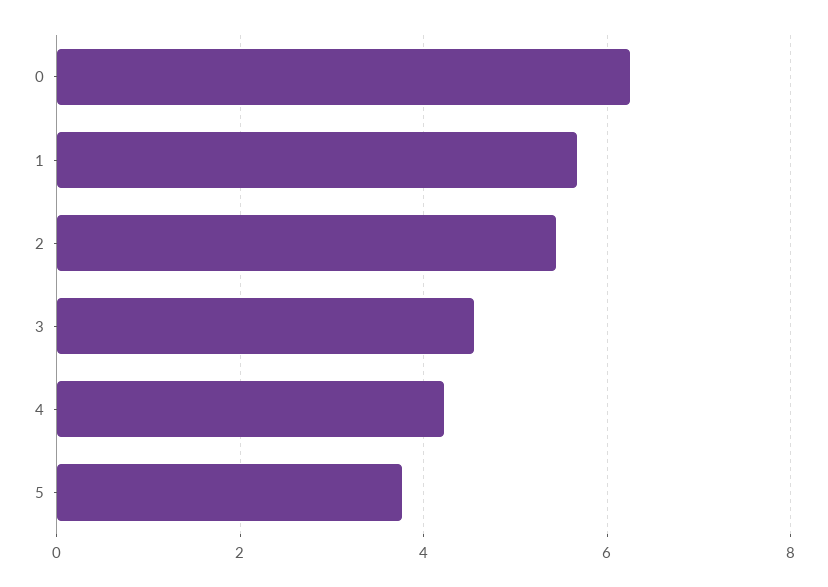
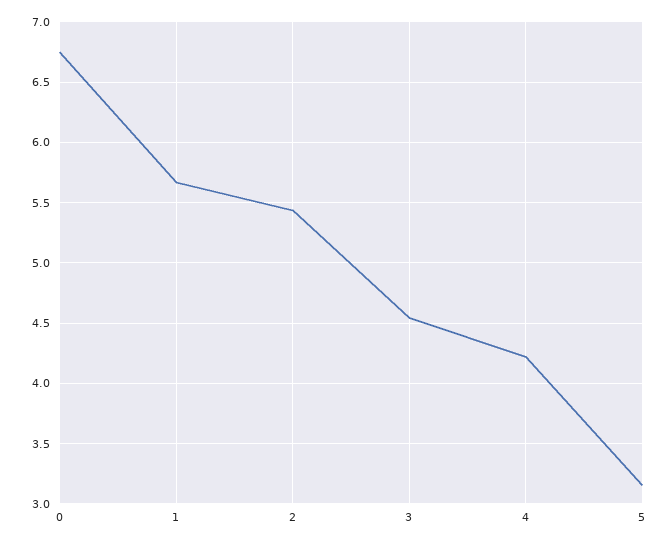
0: 6.2 -> 6.75
5: 3.8 -> 3.15

